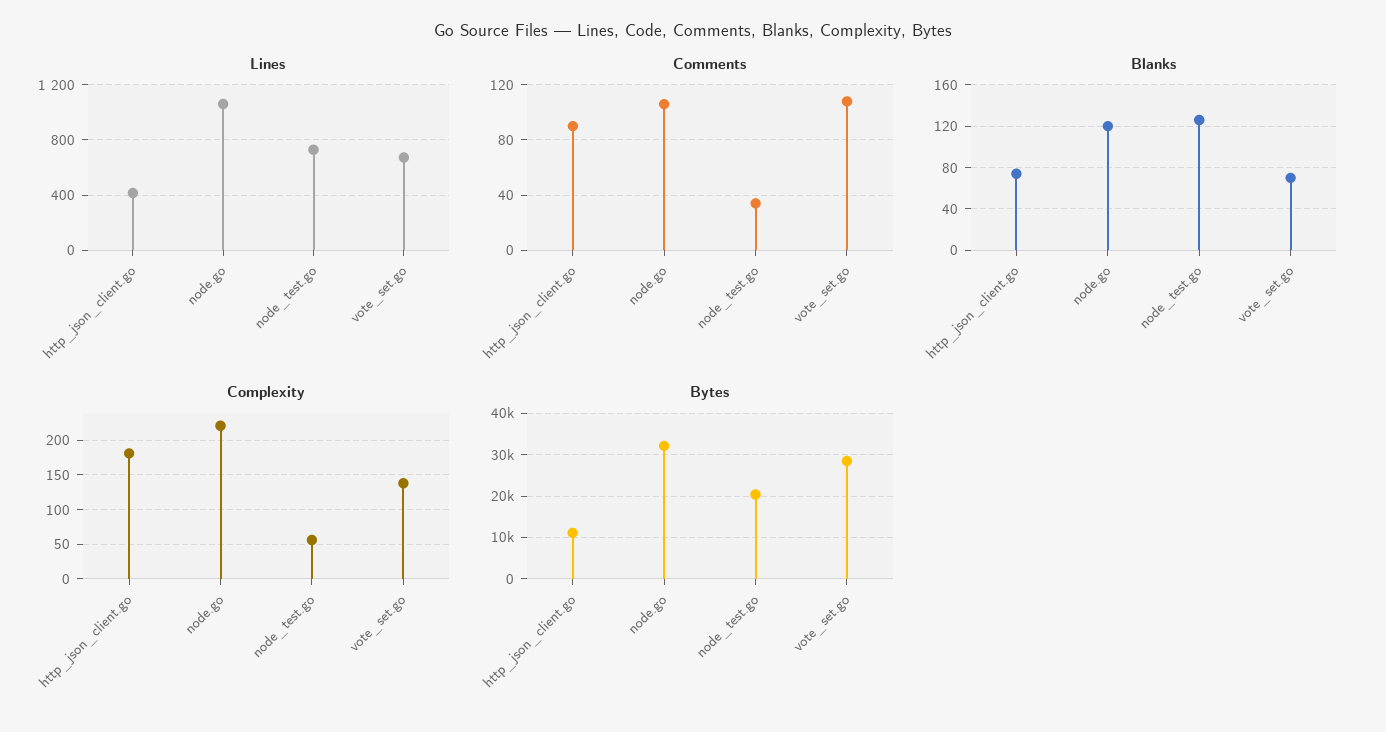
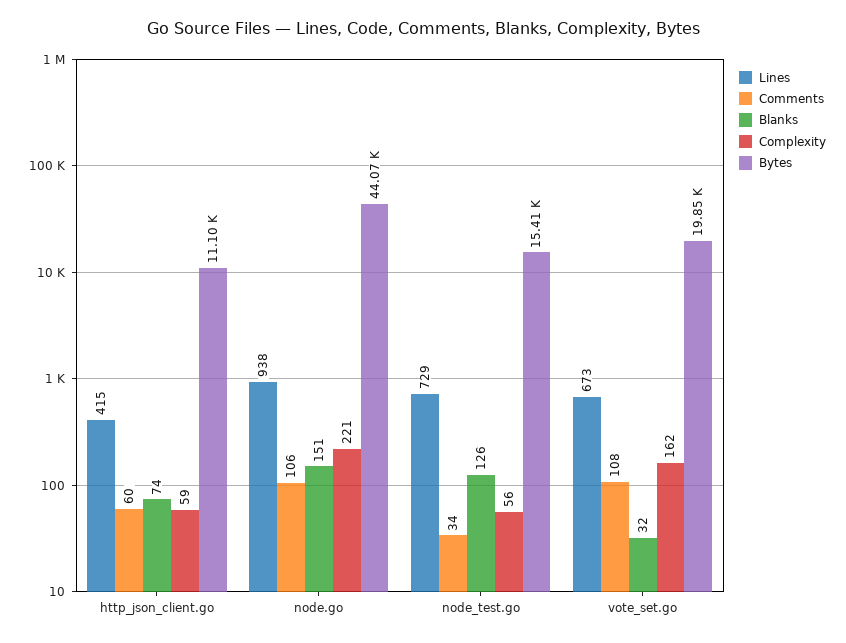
Lines, node.go: 1050 -> 938
Comments, http_json_client.go: 90 -> 60
Blanks, node.go: 120 -> 151
Blanks, vote_set.go: 70 -> 32
Complexity, http_json_client.go: 180 -> 59
Complexity, vote_set.go: 140 -> 162
Bytes, node.go: 32000 -> 44070
Bytes, node_test.go: 20000 -> 15410
Bytes, vote_set.go: 28000 -> 19850

